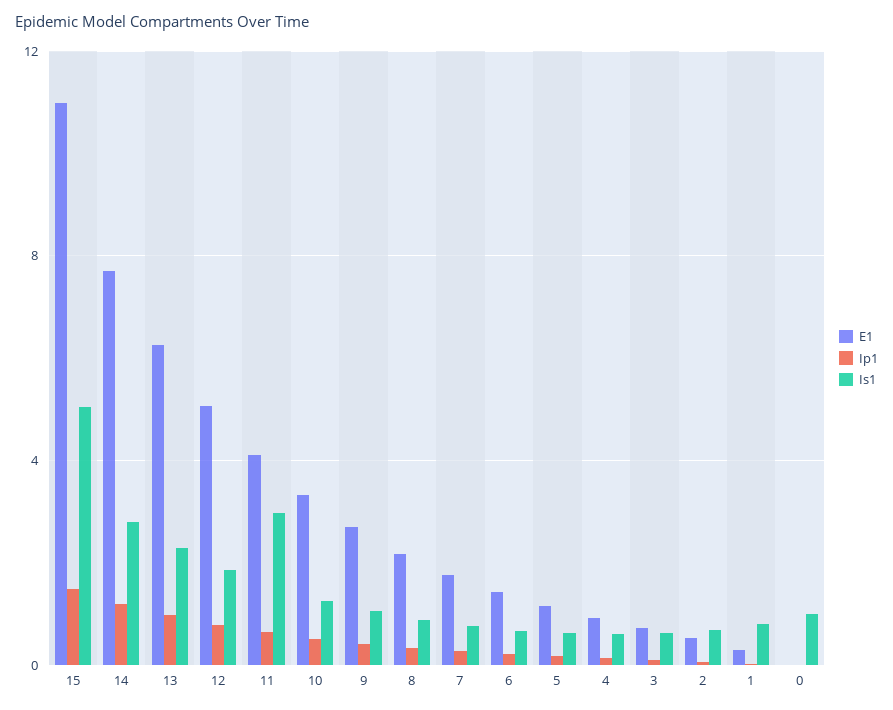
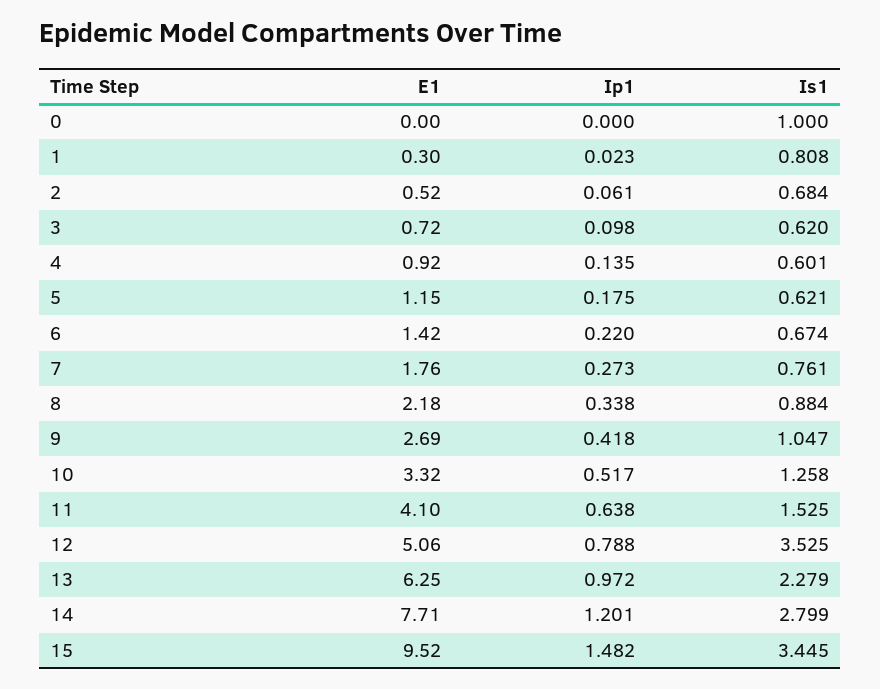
E1, 15: 11 -> 9.52
Is1, 15: 5 -> 3.445
Is1, 12: 2 -> 3.525
Is1, 11: 3 -> 1.525

